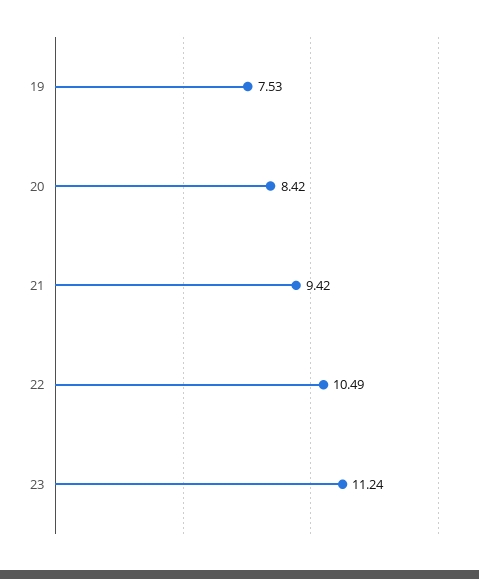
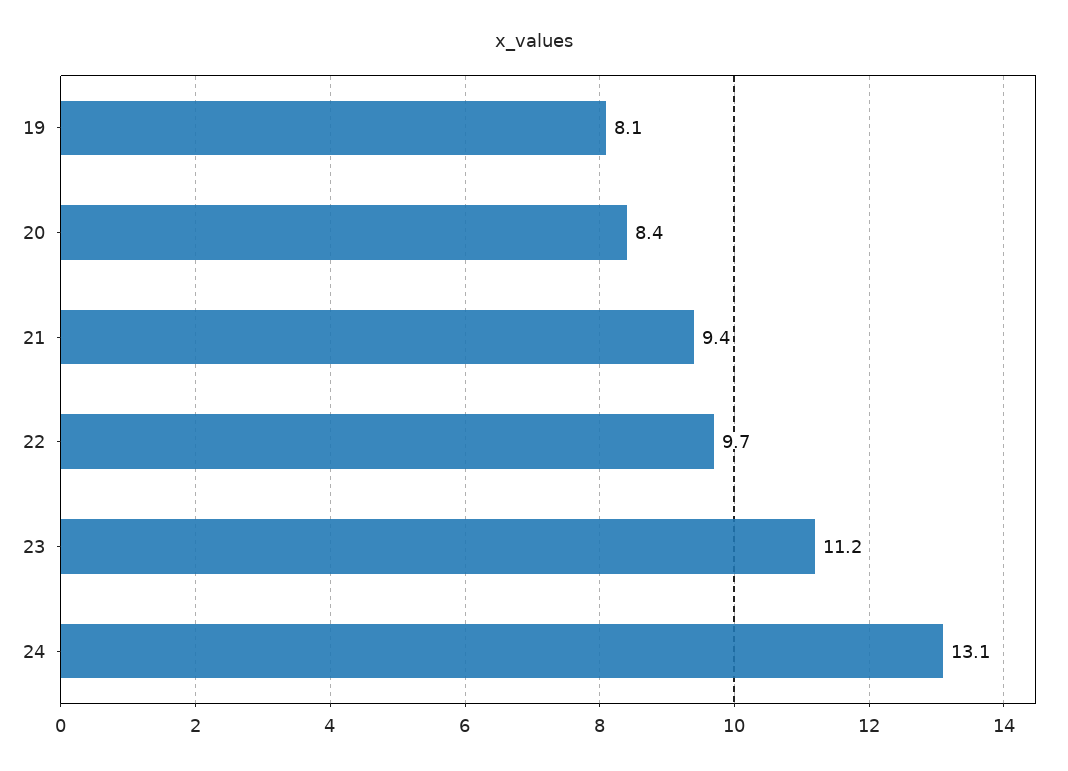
19: 7.53 -> 8.1
22: 10.49 -> 9.7
24: none -> 13.1

